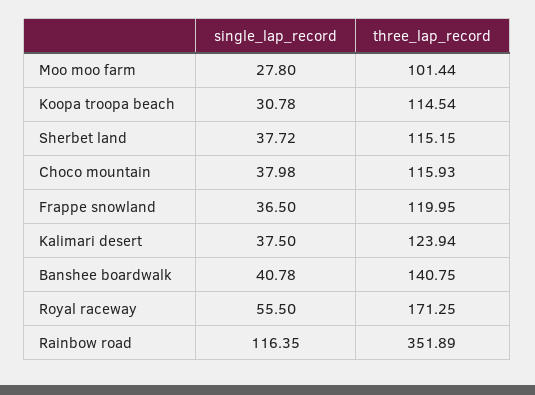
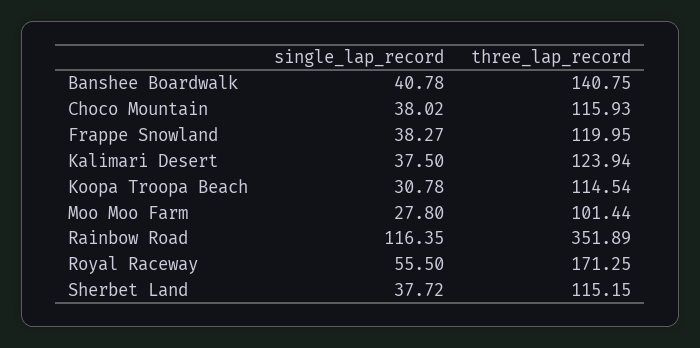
single_lap_record, Choco mountain: 37.98 -> 38.02
single_lap_record, Frappe snowland: 36.5 -> 38.27

